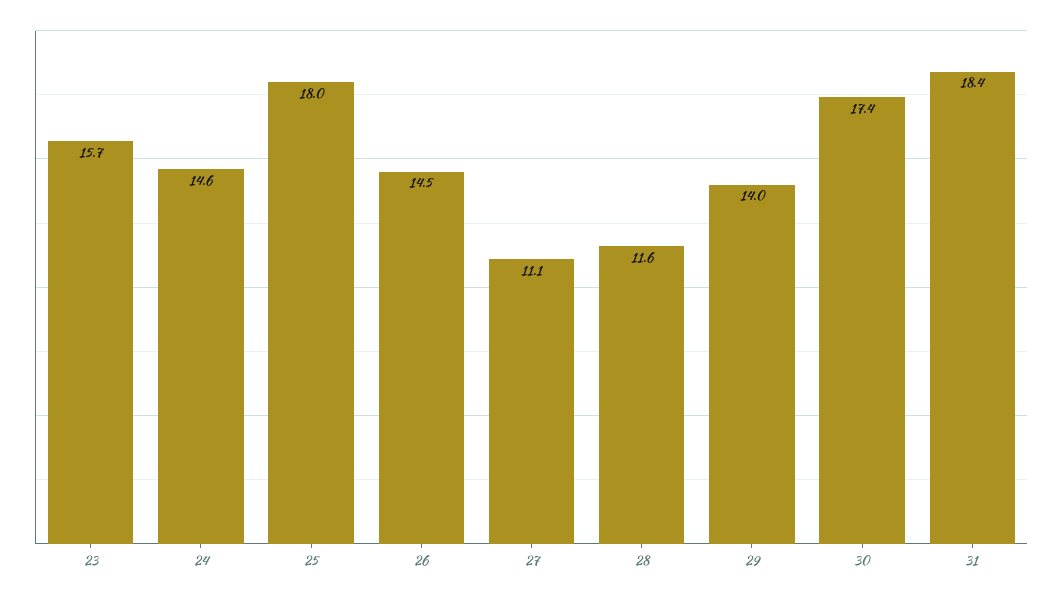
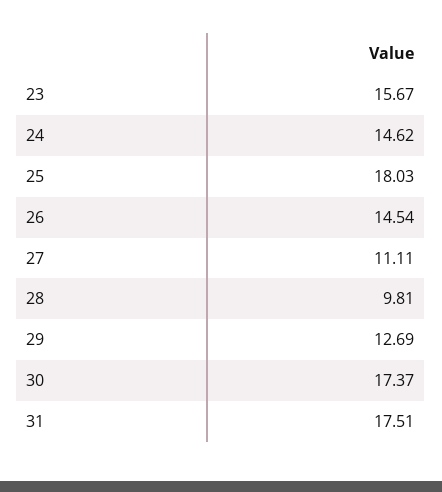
28: 11.6 -> 9.81
29: 14 -> 12.69
31: 18.4 -> 17.51

